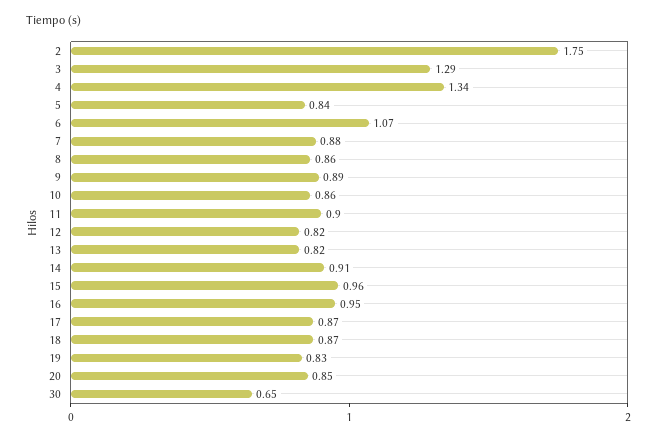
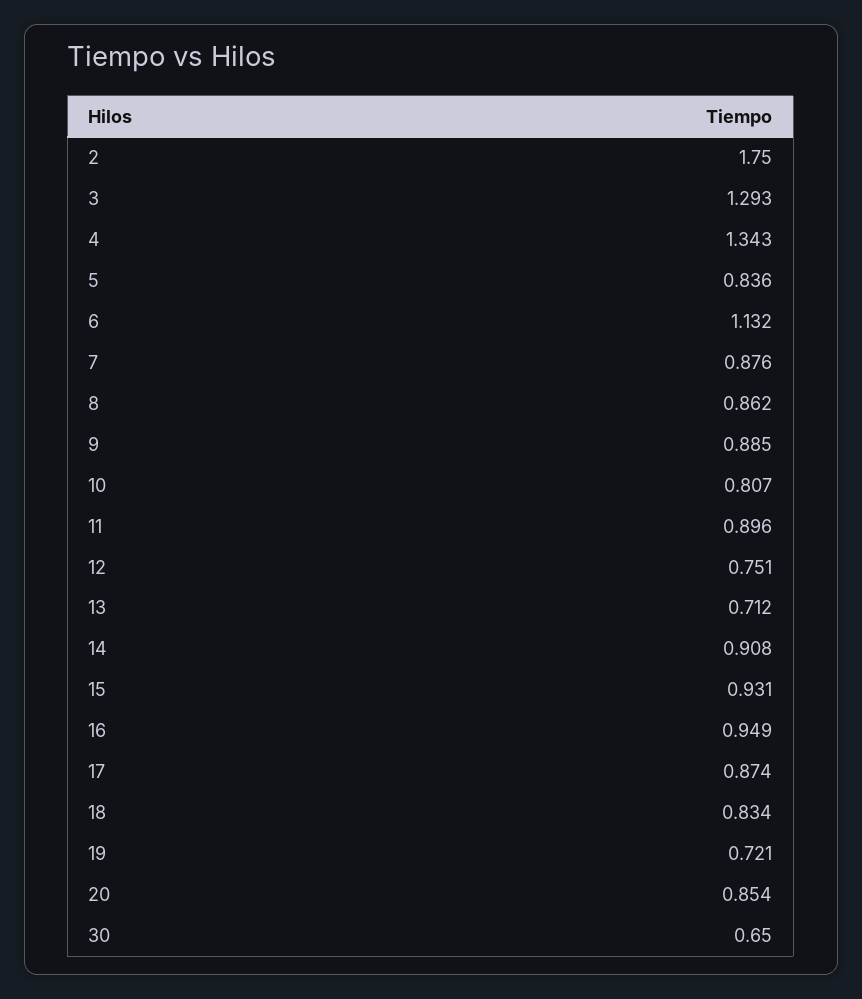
6: 1.07 -> 1.132
10: 0.86 -> 0.807
12: 0.82 -> 0.751
13: 0.82 -> 0.712
15: 0.96 -> 0.931
18: 0.87 -> 0.834
19: 0.83 -> 0.721

